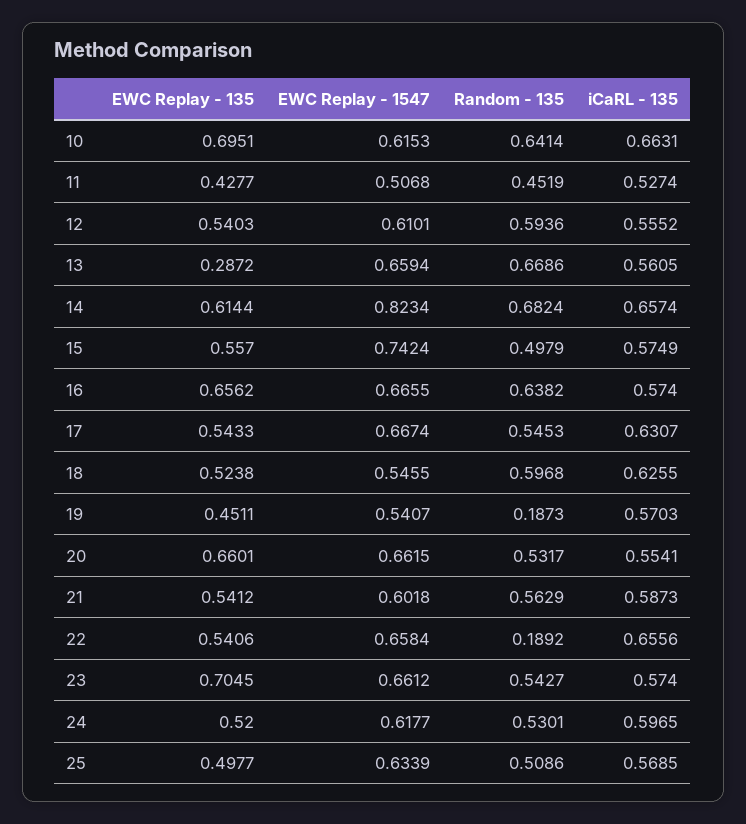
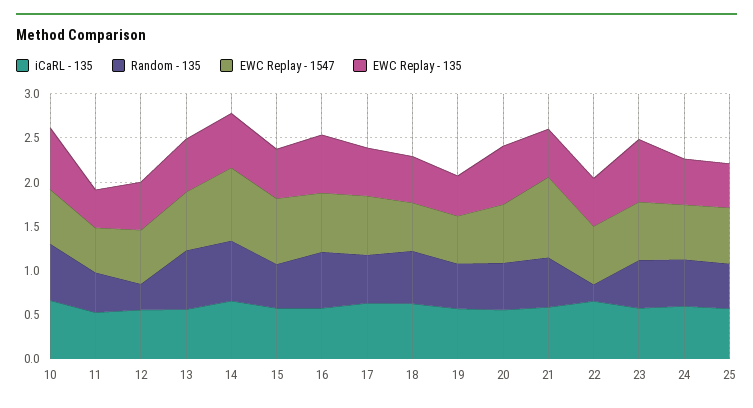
Random - 135, 12: 0.5936 -> 0.3
EWC Replay - 135, 13: 0.2872 -> 0.6
Random - 135, 19: 0.1873 -> 0.5
EWC Replay - 1547, 21: 0.6018 -> 0.9

